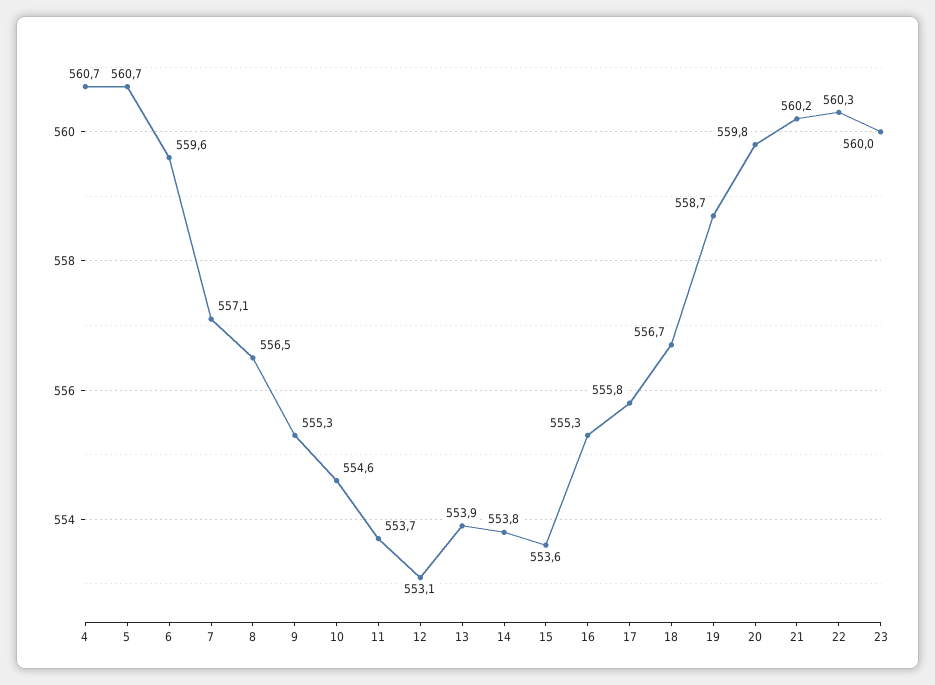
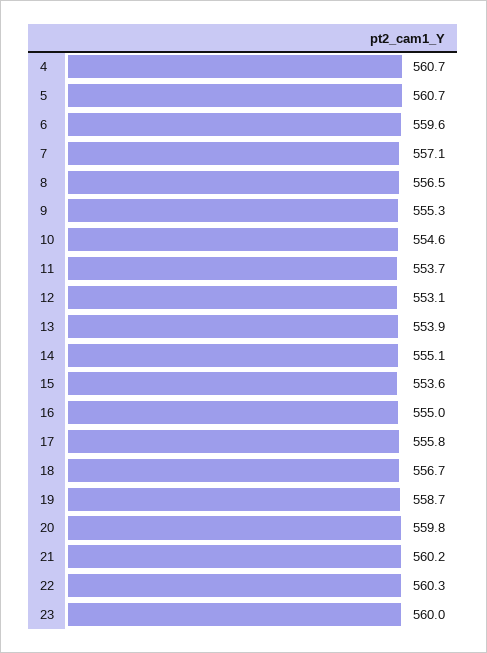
14: 553.8 -> 555.1
16: 555.3 -> 555

